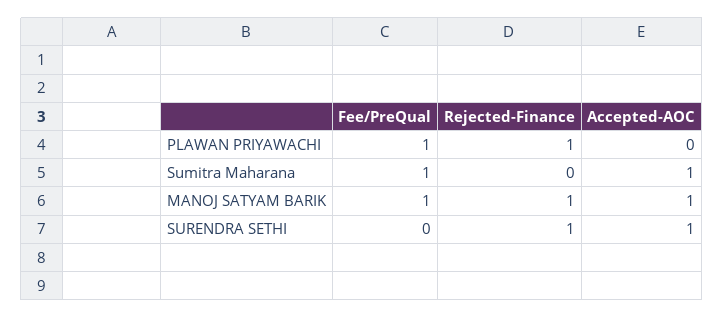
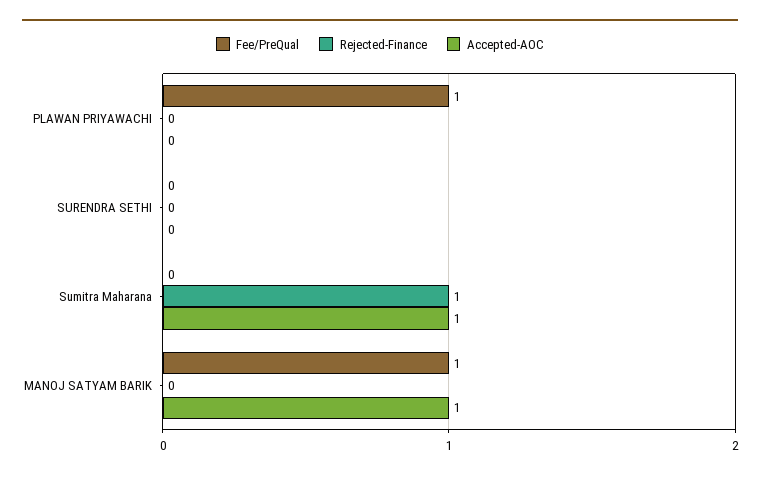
Rejected-Finance, PLAWAN PRIYAWACHI: 1 -> 0
Fee/PreQual, Sumitra Maharana: 1 -> 0
Rejected-Finance, Sumitra Maharana: 0 -> 1
Rejected-Finance, MANOJ SATYAM BARIK: 1 -> 0
Rejected-Finance, SURENDRA SETHI: 1 -> 0
Accepted-AOC, SURENDRA SETHI: 1 -> 0

